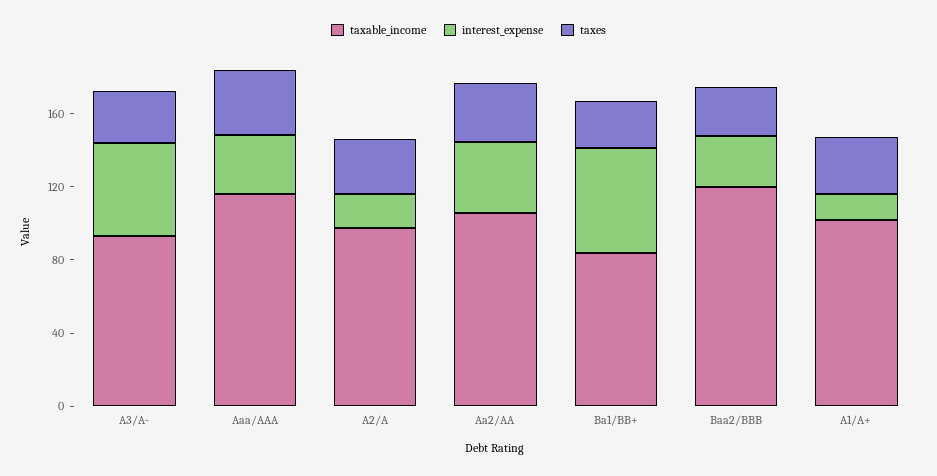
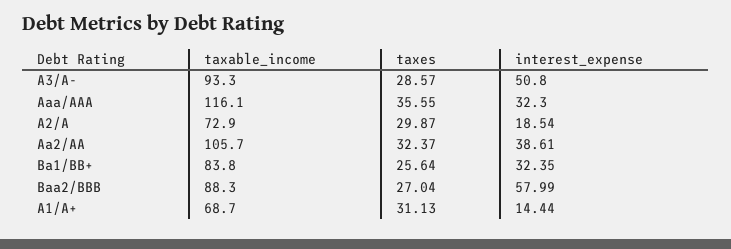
taxable_income, A2/A: 100 -> 72.9
interest_expense, Ba1/BB+: 60 -> 32.35
taxable_income, Baa2/BBB: 120 -> 88.3
interest_expense, Baa2/BBB: 30 -> 57.99
taxable_income, A1/A+: 100 -> 68.7

